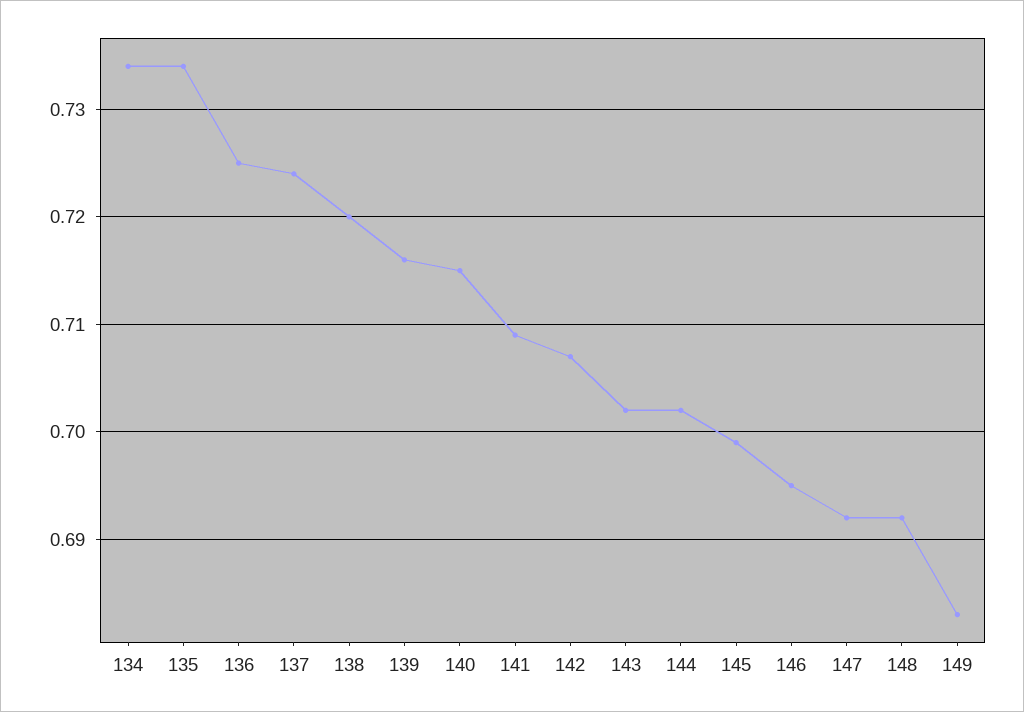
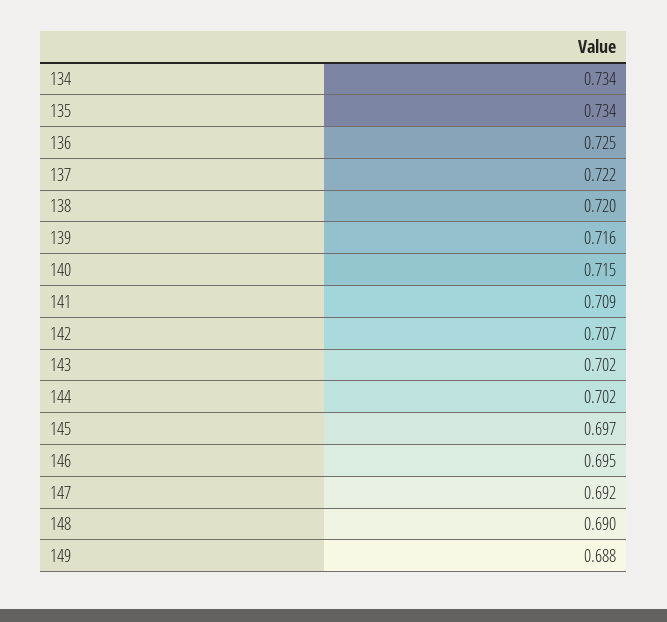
137: 0.724 -> 0.722
145: 0.699 -> 0.697
148: 0.692 -> 0.69
149: 0.683 -> 0.688

